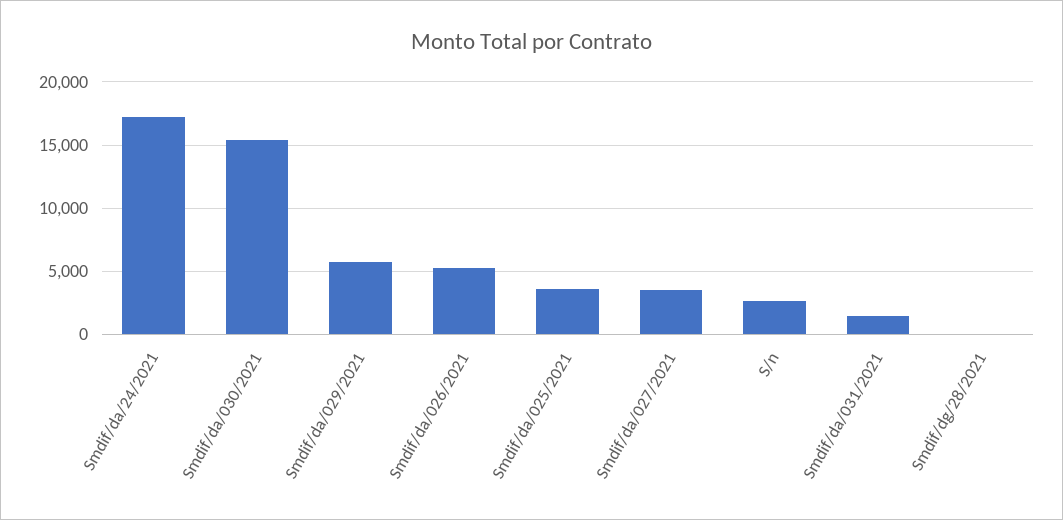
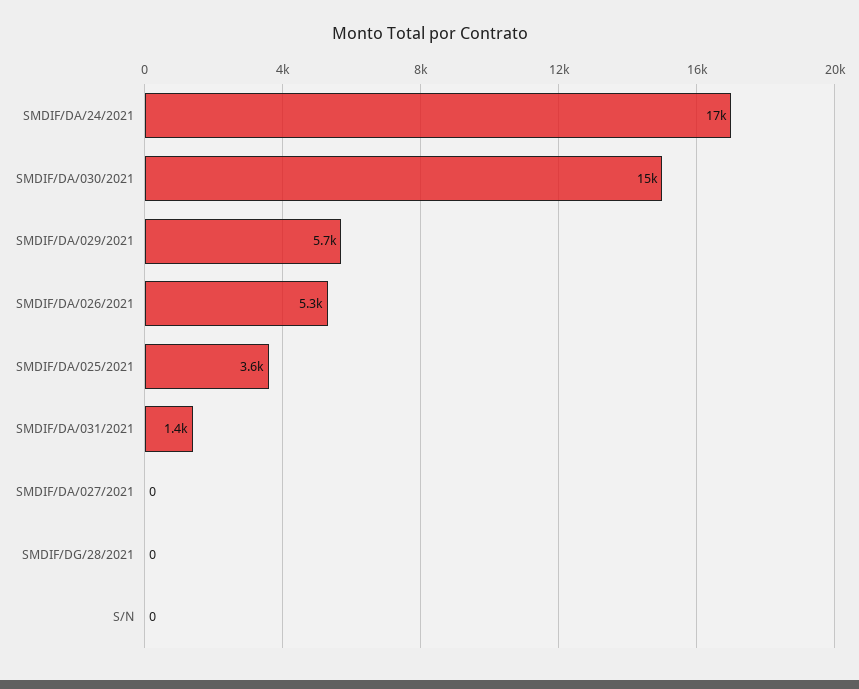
Smdif/da/027/2021: 3500 -> 0
S/n: 2500 -> 0

